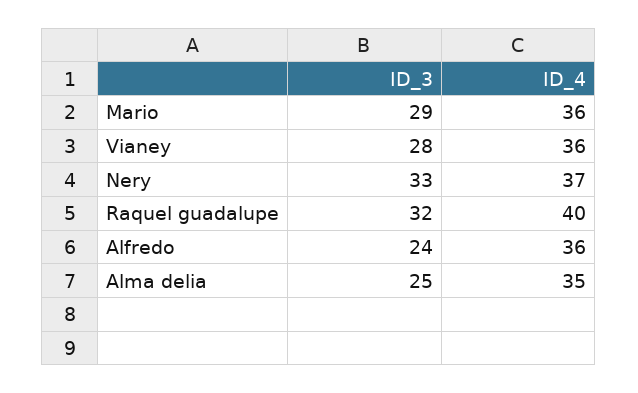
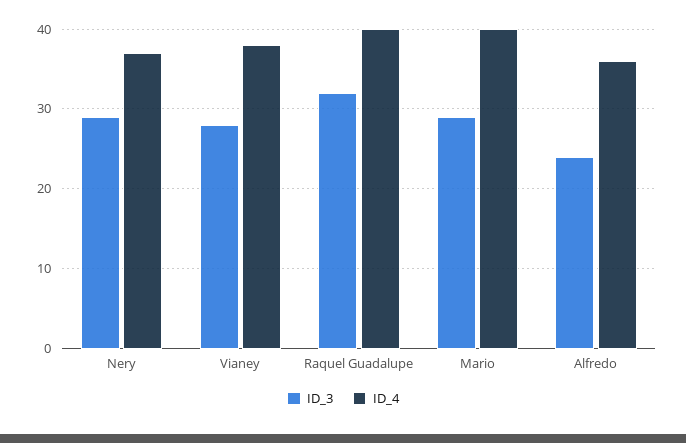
ID_4, Mario: 36 -> 40
ID_4, Vianey: 36 -> 38
ID_3, Nery: 33 -> 29
ID_3, Alma delia: 25 -> none
ID_4, Alma delia: 35 -> none

